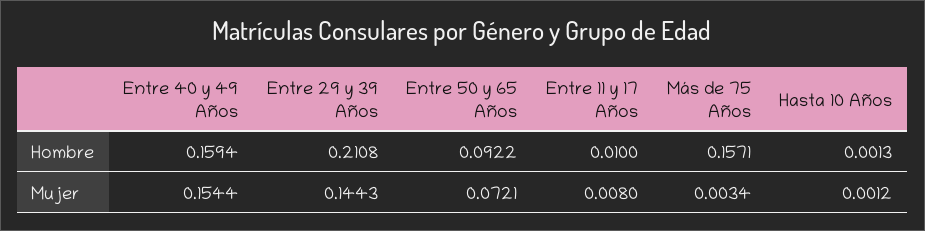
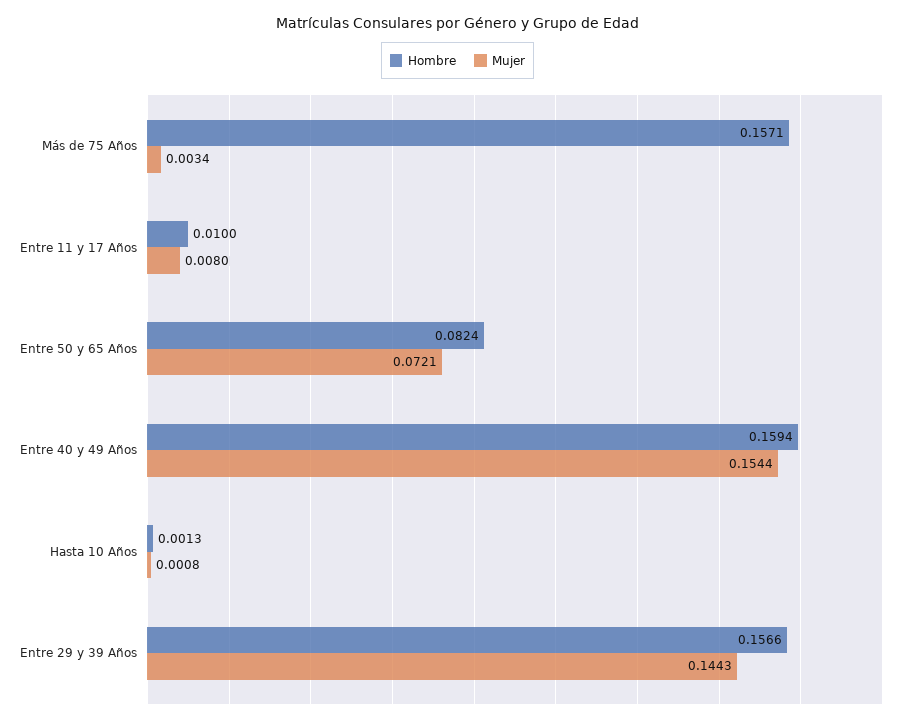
Hombre, Entre 29 y 39 Años: 0.2108 -> 0.1566
Hombre, Entre 50 y 65 Años: 0.0922 -> 0.0824
Mujer, Hasta 10 Años: 0.0012 -> 0.0008

